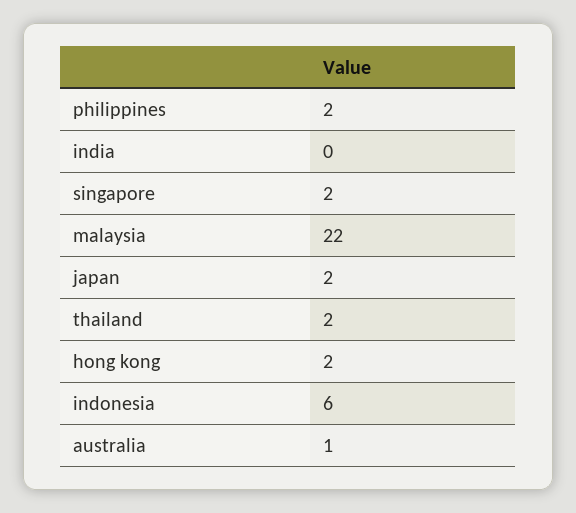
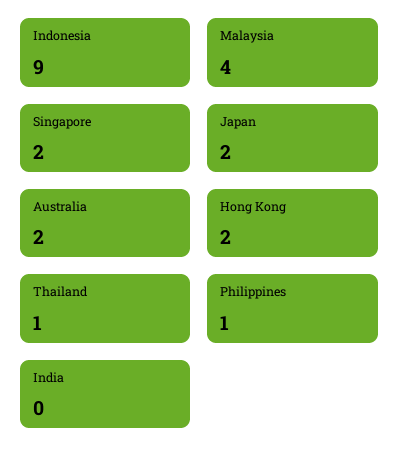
philippines: 2 -> 1
malaysia: 22 -> 4
thailand: 2 -> 1
indonesia: 6 -> 9
australia: 1 -> 2

